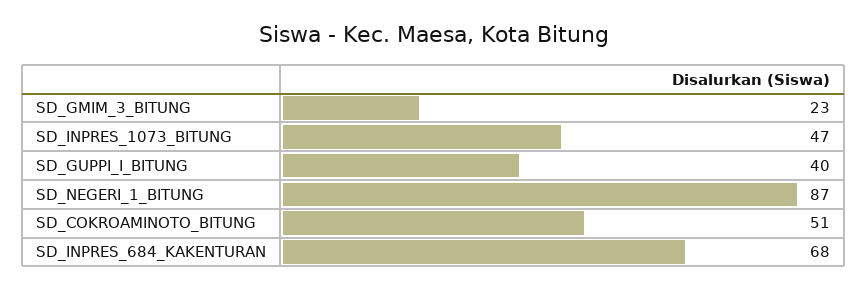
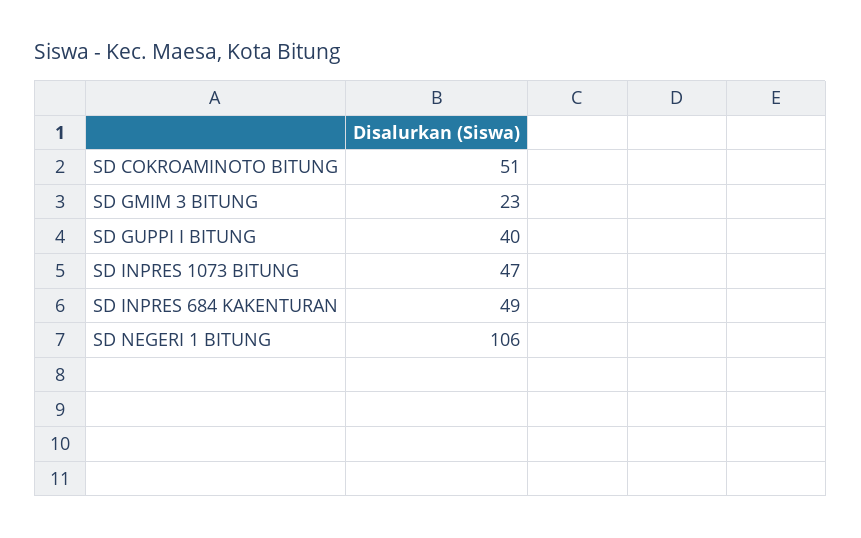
SD_NEGERI_1_BITUNG: 87 -> 106
SD_INPRES_684_KAKENTURAN: 68 -> 49

